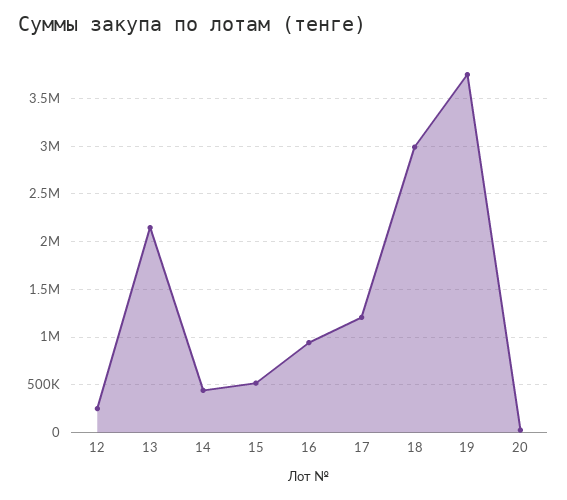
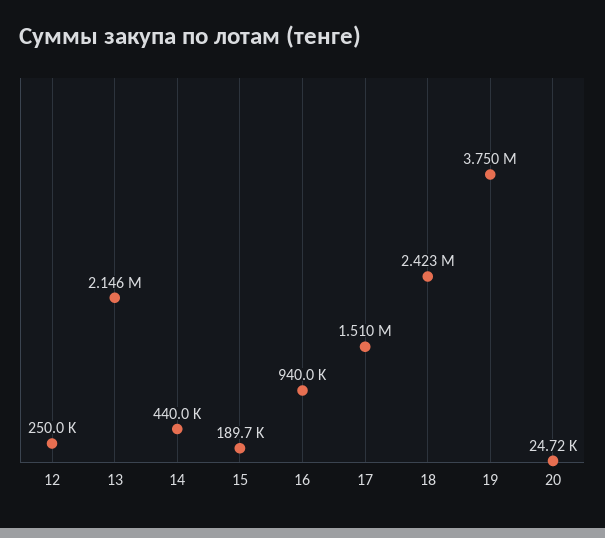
15: 500000 -> 189700
17: 1200000 -> 1510000
18: 3000000 -> 2423000

